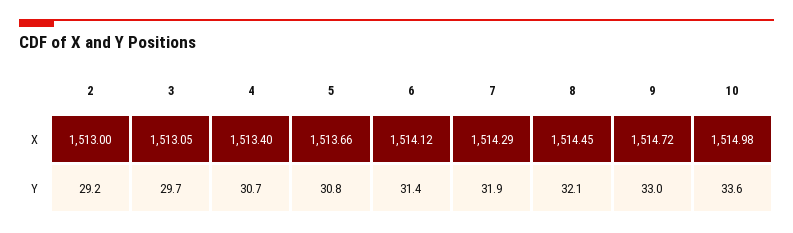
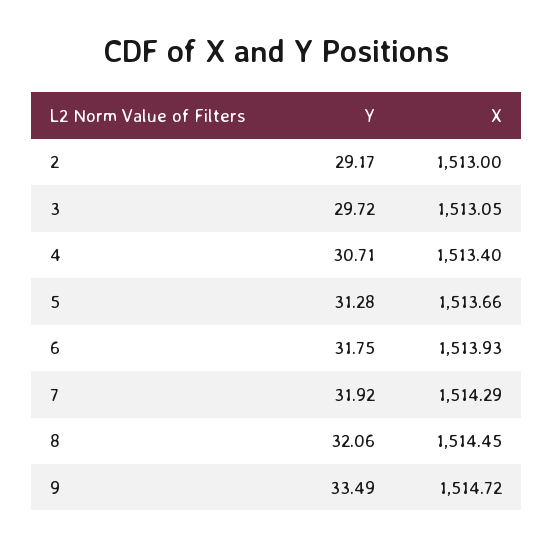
6, X: 1514.12 -> 1513.93
10, X: 1514.98 -> none
5, Y: 30.8 -> 31.28
6, Y: 31.4 -> 31.75
9, Y: 33 -> 33.49
10, Y: 33.6 -> none

